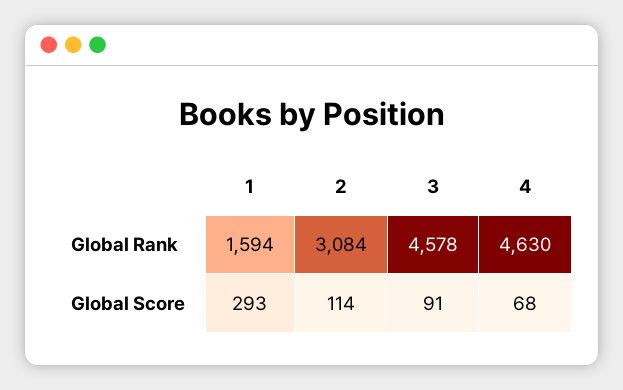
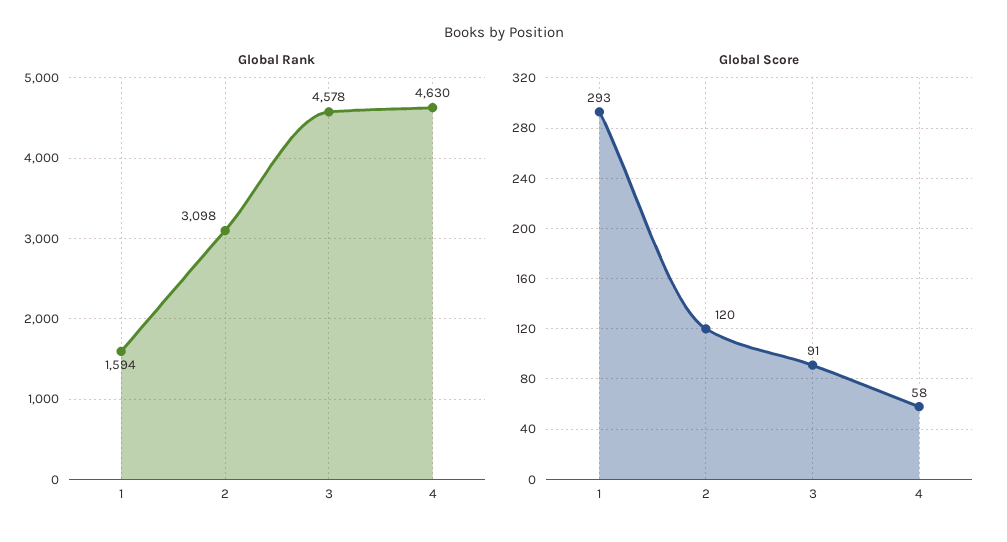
Global Rank, 2: 3084 -> 3098
Global Score, 2: 114 -> 120
Global Score, 4: 68 -> 58

